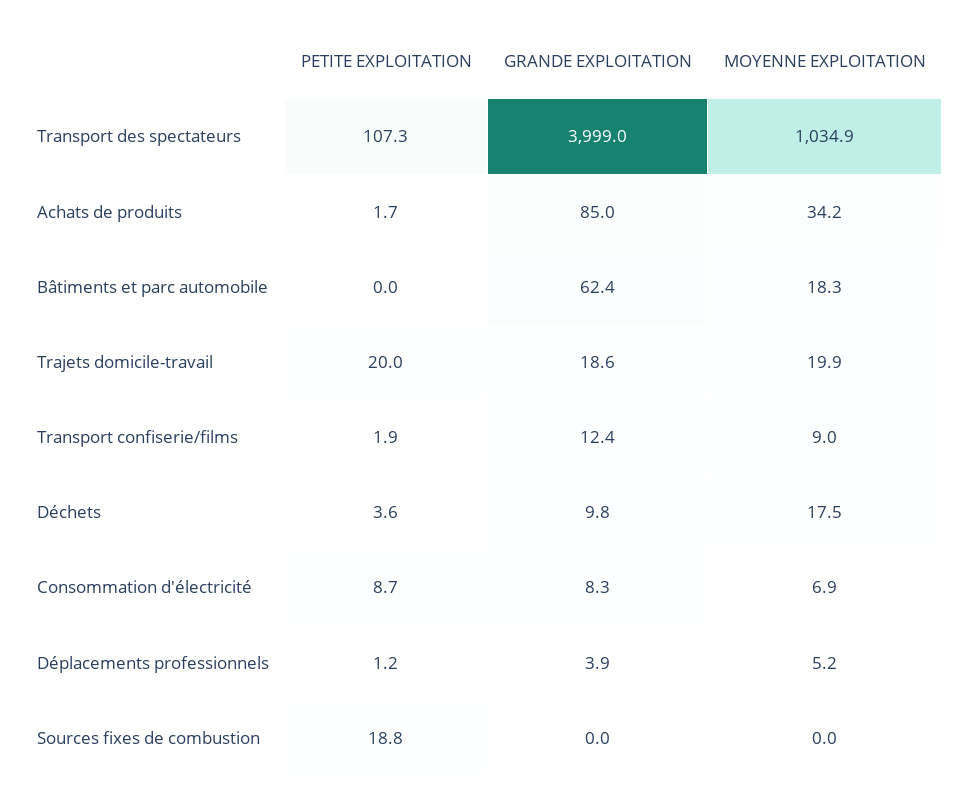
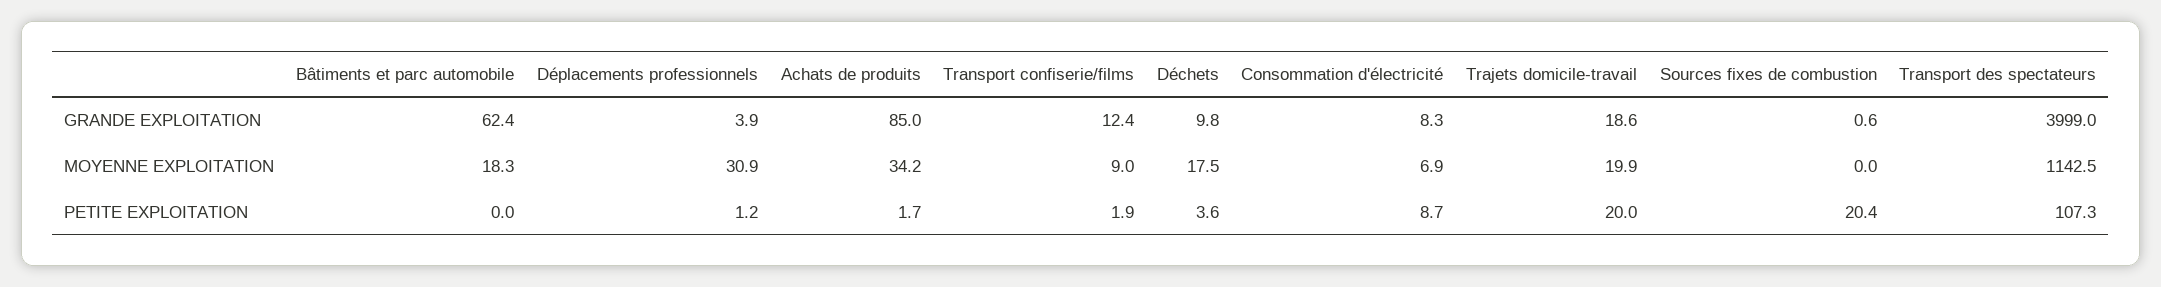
MOYENNE EXPLOITATION, Transport des spectateurs: 1034.9 -> 1142.5
MOYENNE EXPLOITATION, Déplacements professionnels: 5.2 -> 30.9
PETITE EXPLOITATION, Sources fixes de combustion: 18.8 -> 20.4
GRANDE EXPLOITATION, Sources fixes de combustion: 0 -> 0.6

